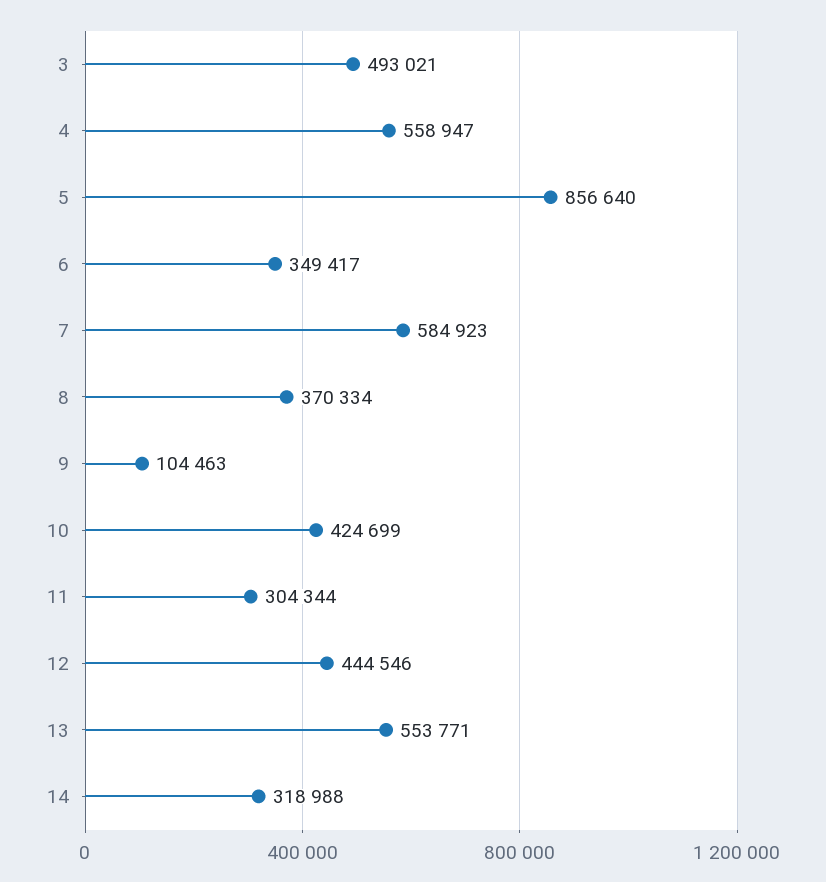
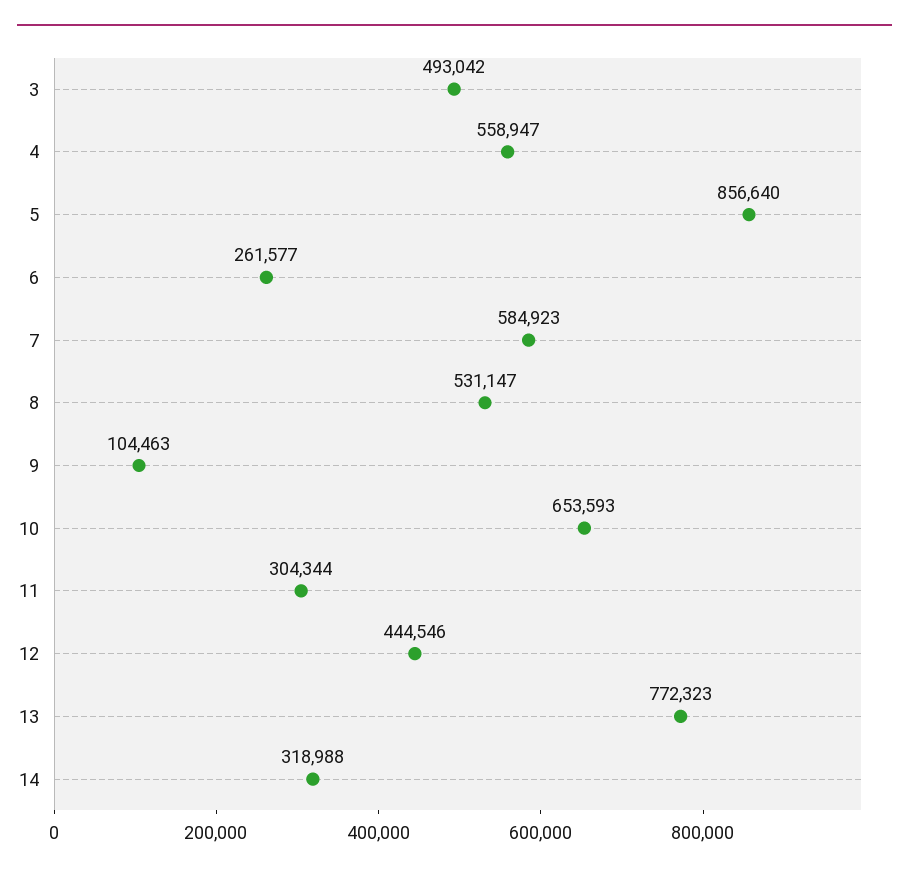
3: 493021 -> 493042
6: 349417 -> 261577
8: 370334 -> 531147
10: 424699 -> 653593
13: 553771 -> 772323

